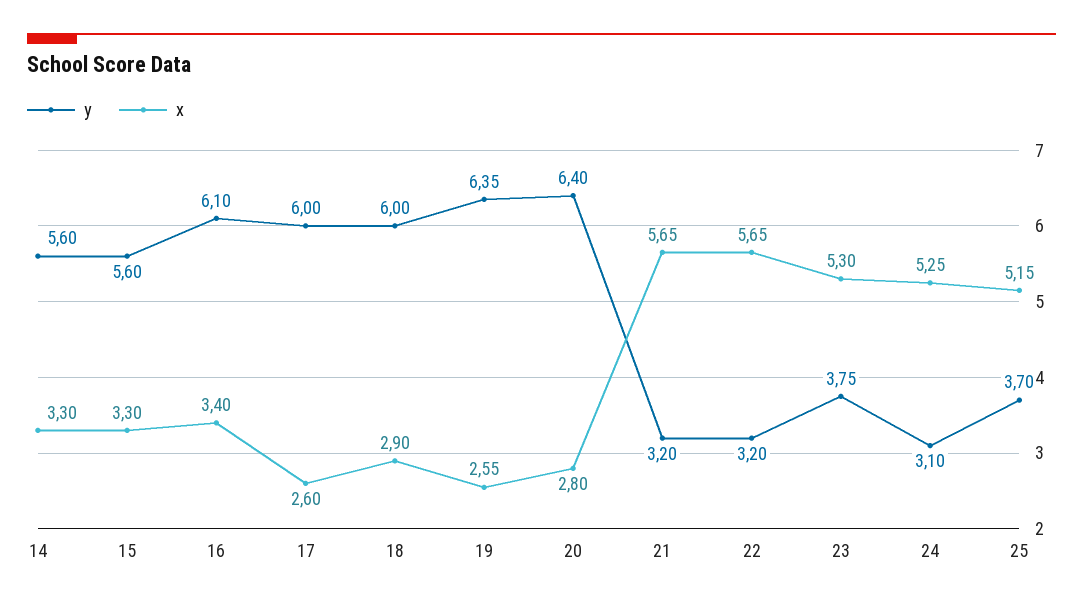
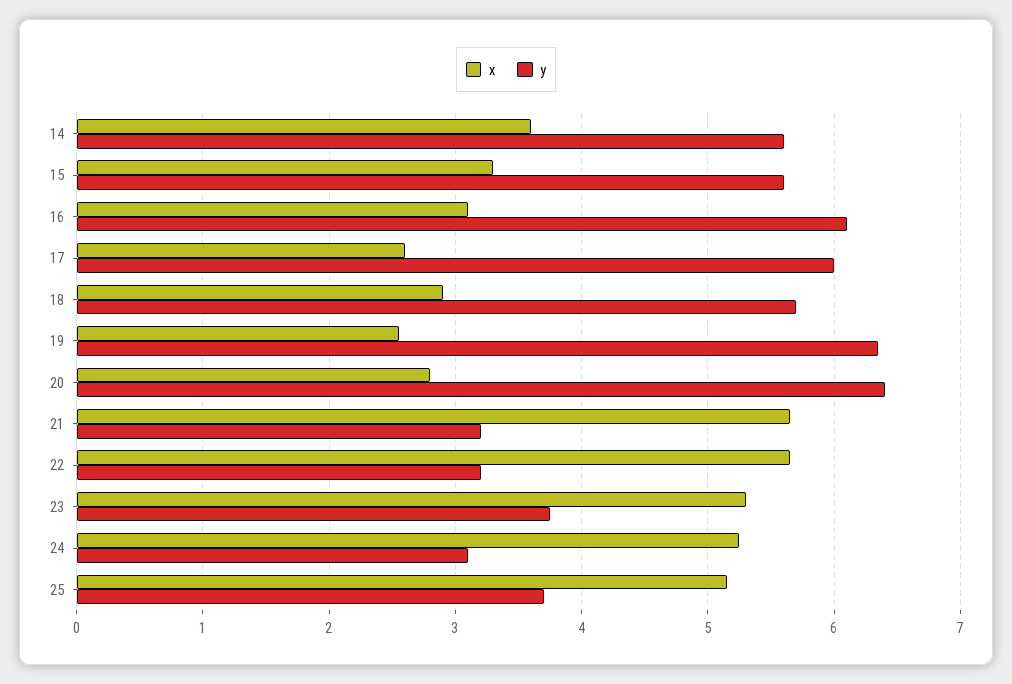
x, 14: 3.3 -> 3.6
x, 16: 3.4 -> 3.1
y, 18: 6 -> 5.7

